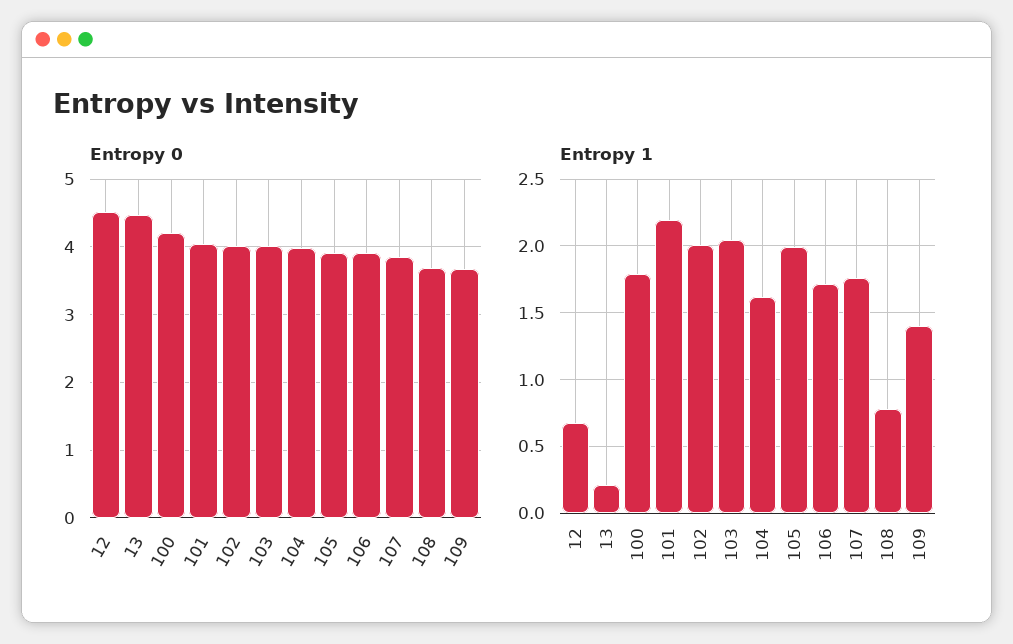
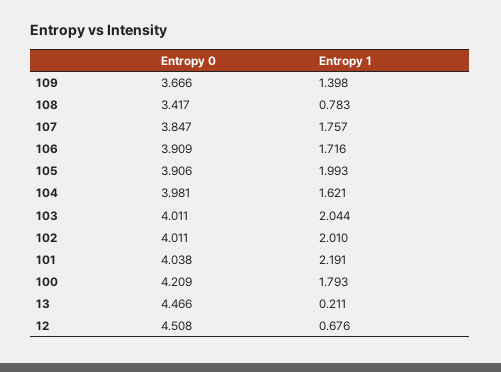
Entropy 0, 108: 3.7 -> 3.417

